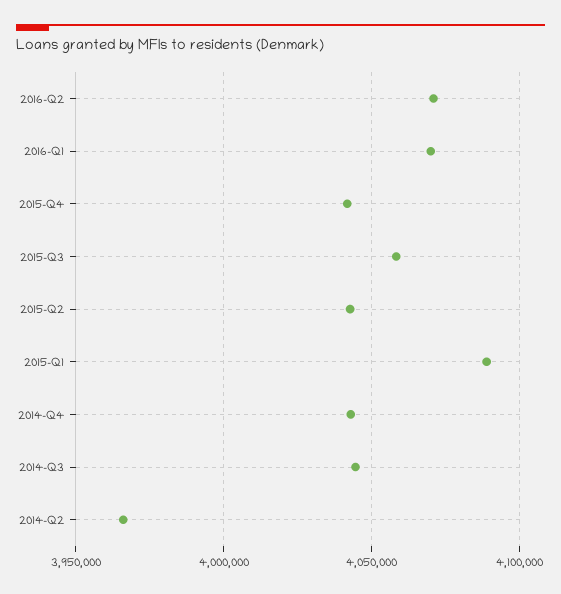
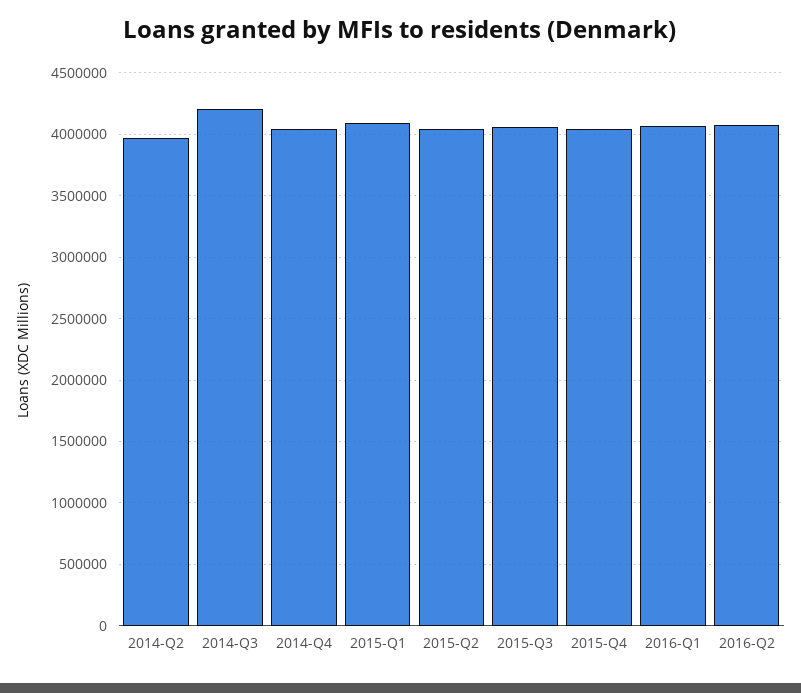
2014-Q3: 4045000 -> 4200000

